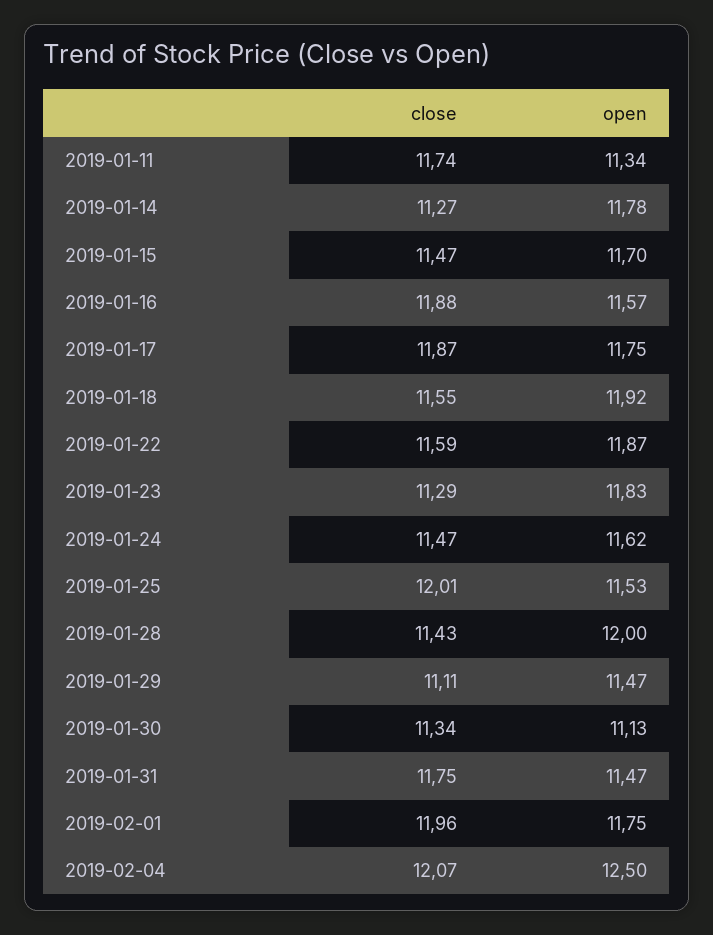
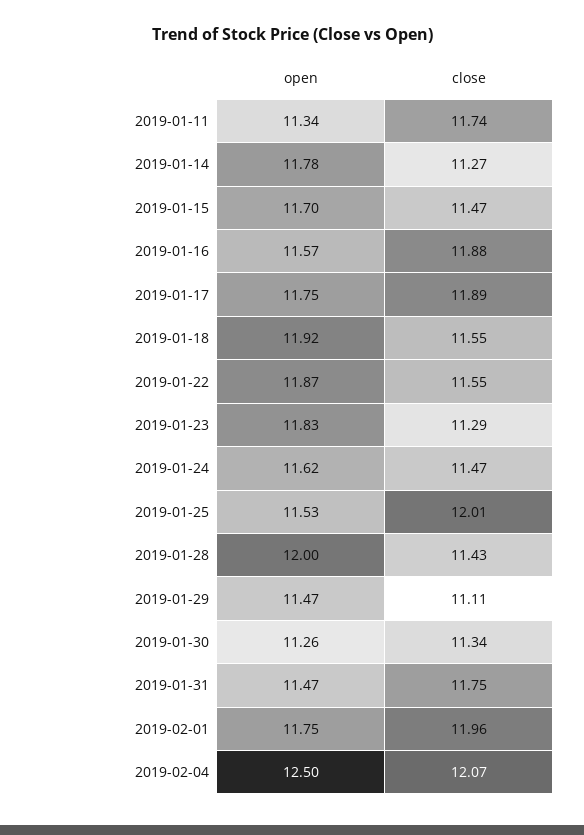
close, 2019-01-17: 11.87 -> 11.89
close, 2019-01-22: 11.59 -> 11.55
open, 2019-01-30: 11.13 -> 11.26

